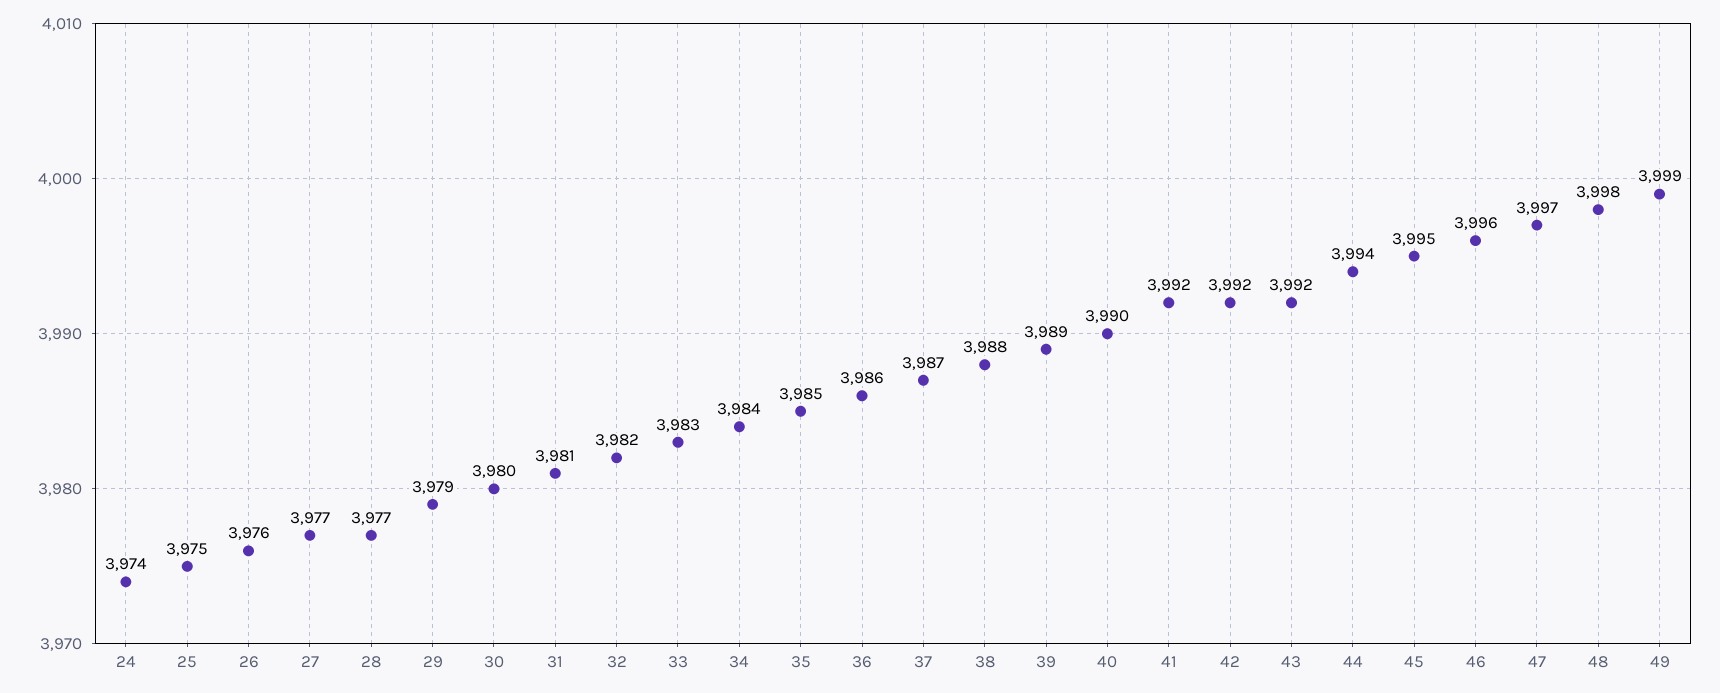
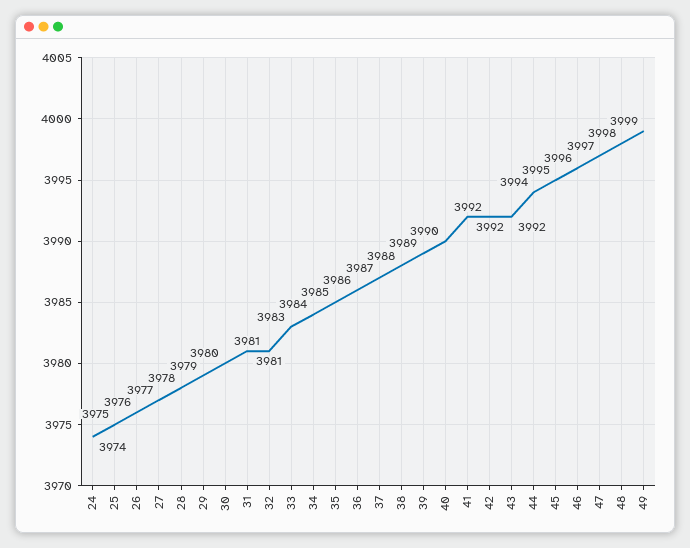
28: 3977 -> 3978
32: 3982 -> 3981

